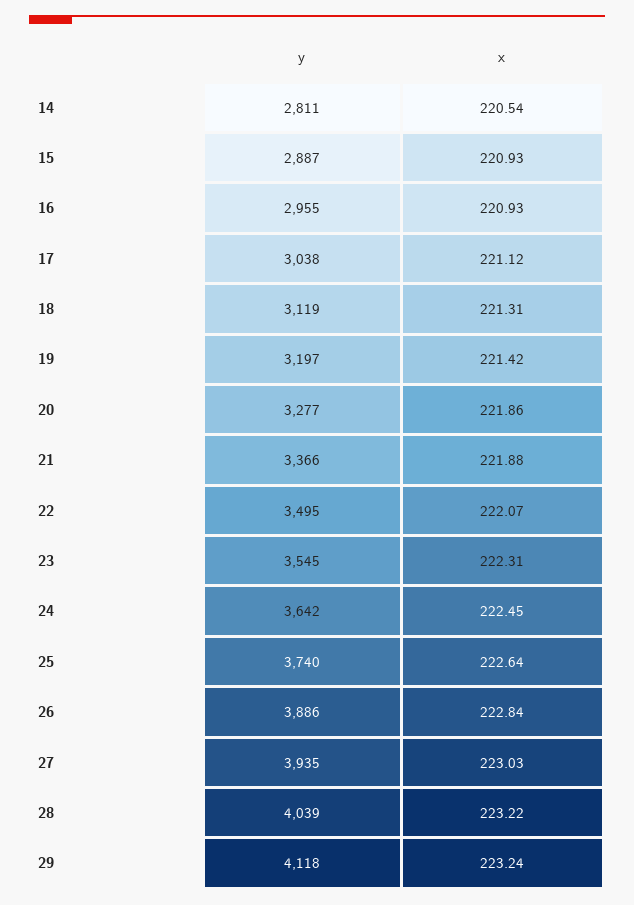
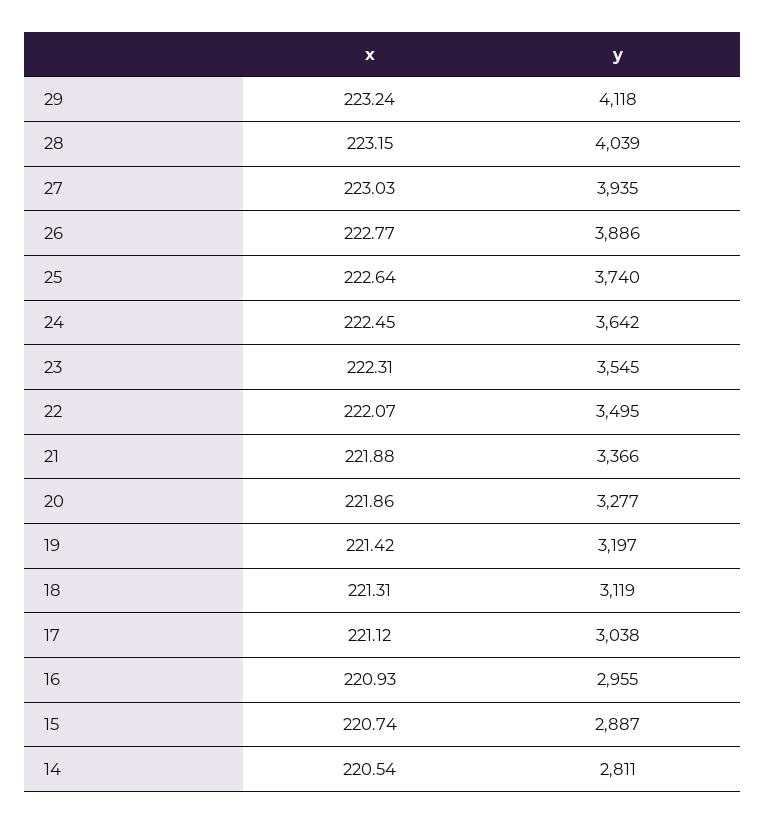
x, 15: 220.93 -> 220.74
x, 26: 222.84 -> 222.77
x, 28: 223.22 -> 223.15

